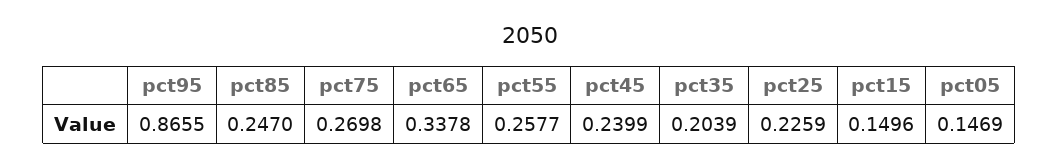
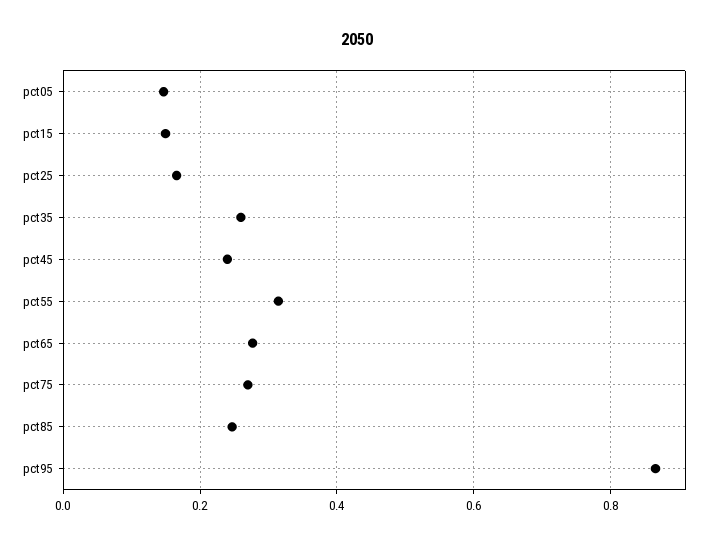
pct65: 0.3378 -> 0.28
pct55: 0.2577 -> 0.32
pct35: 0.2039 -> 0.26
pct25: 0.2259 -> 0.16

